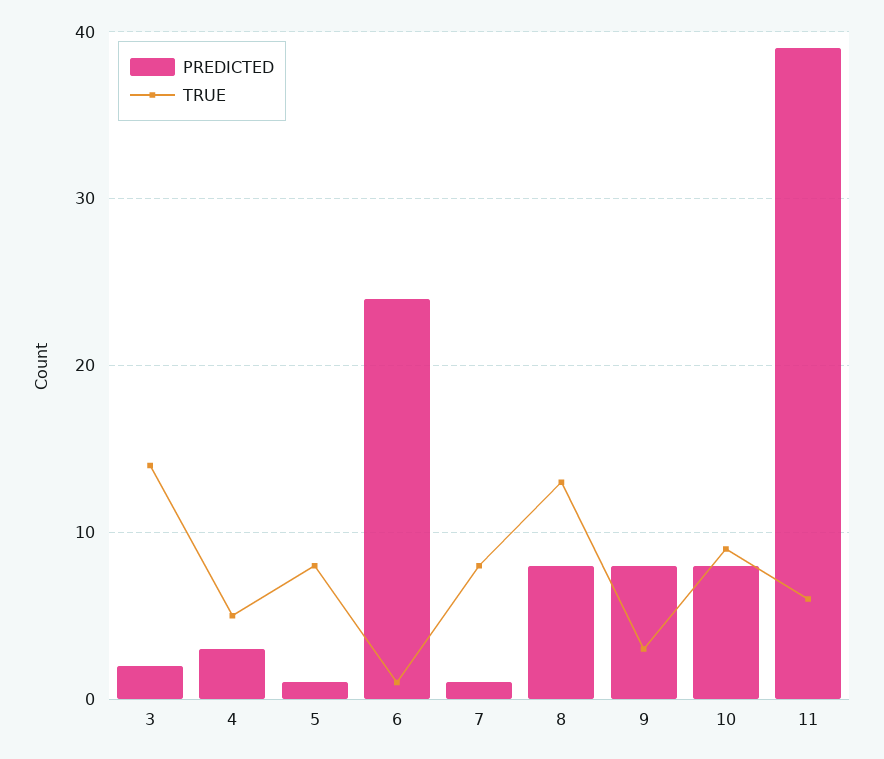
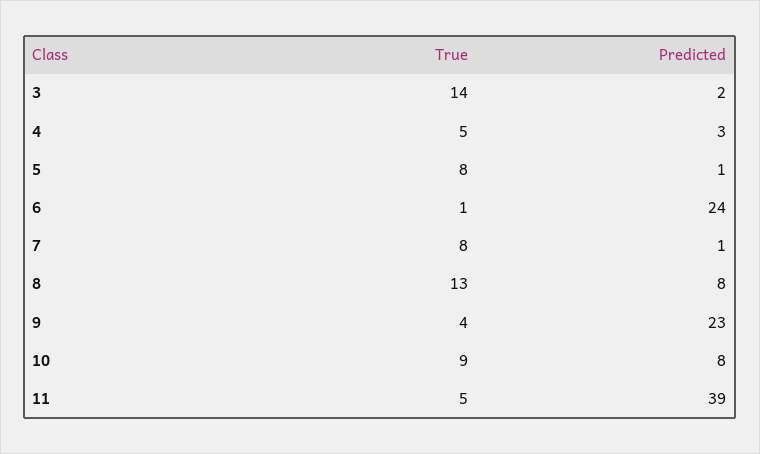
PREDICTED, 9: 8 -> 23
TRUE, 9: 3 -> 4
TRUE, 11: 6 -> 5

